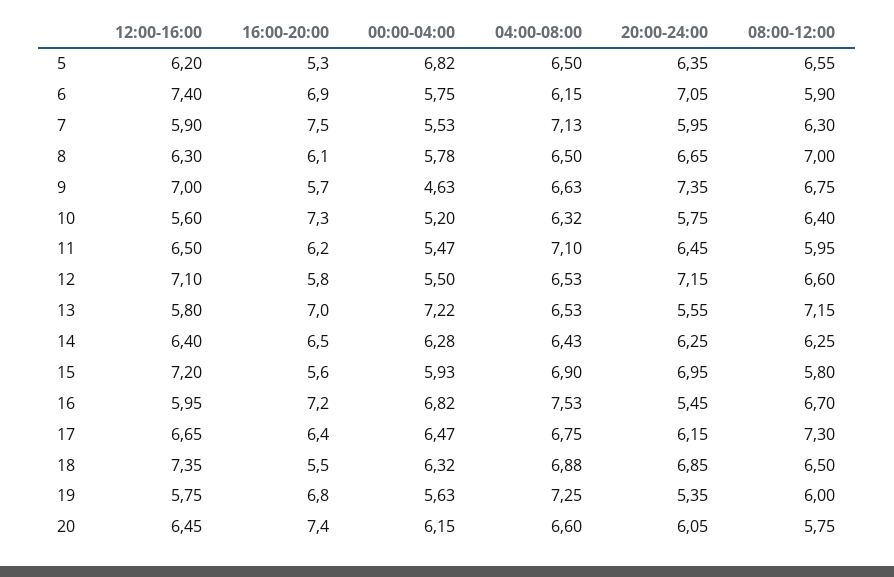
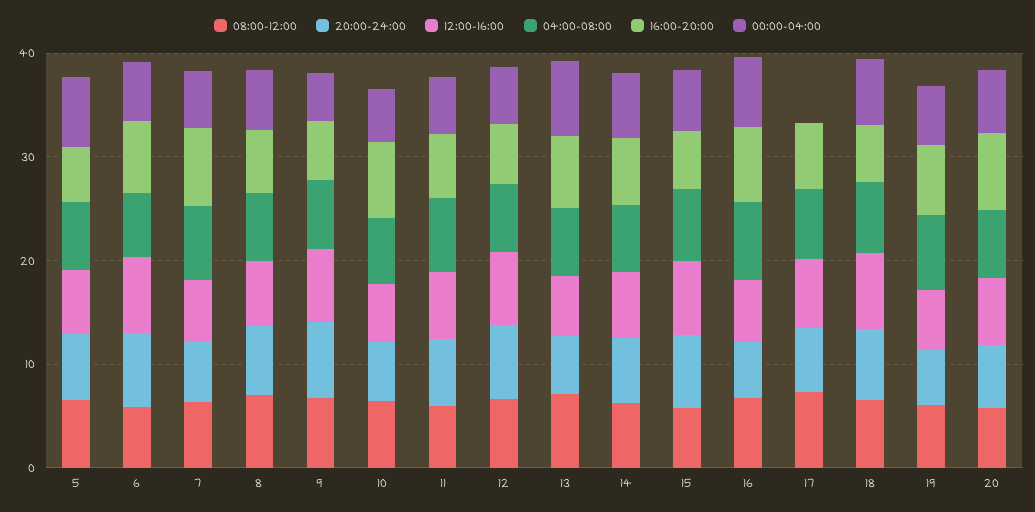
00:00-04:00, 17: 6.47 -> 0

